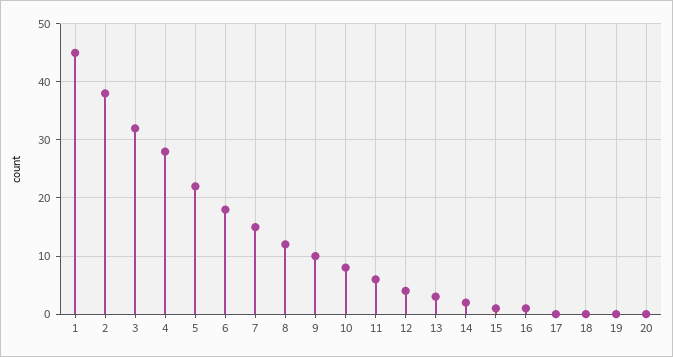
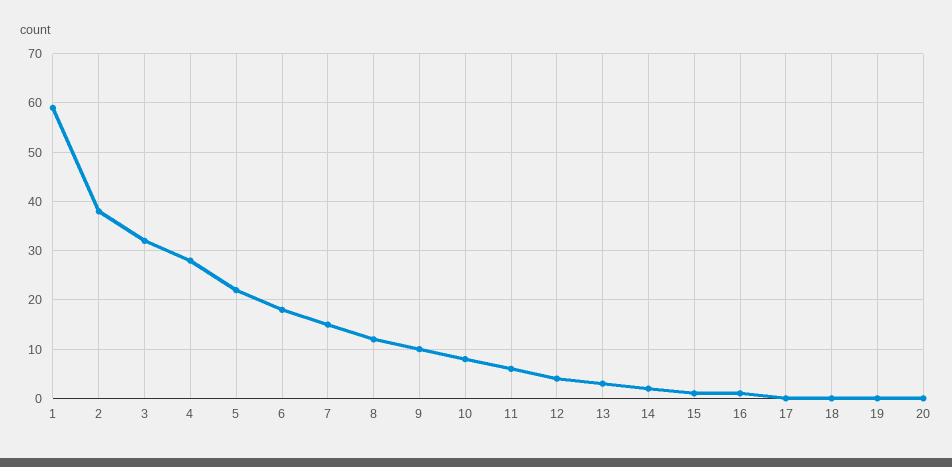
1: 45 -> 60

